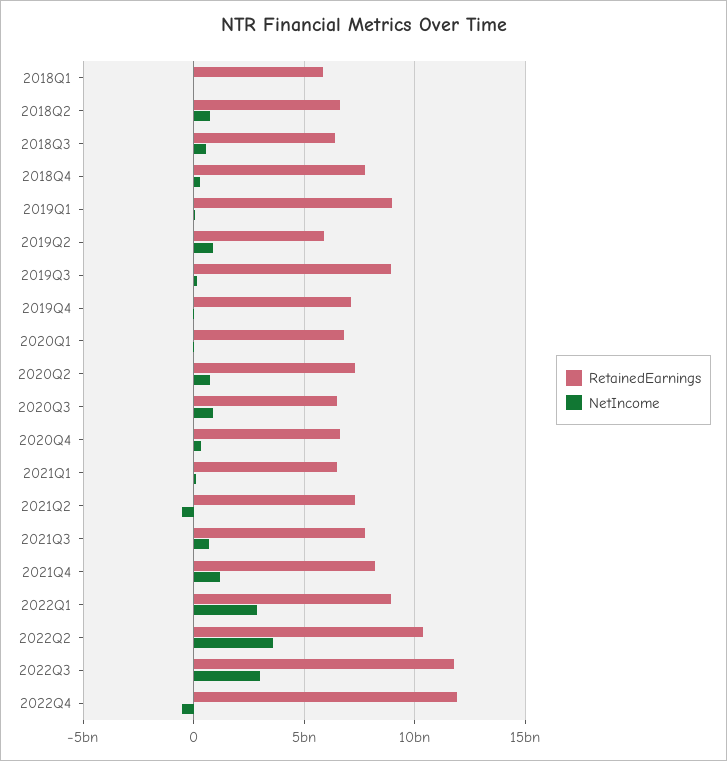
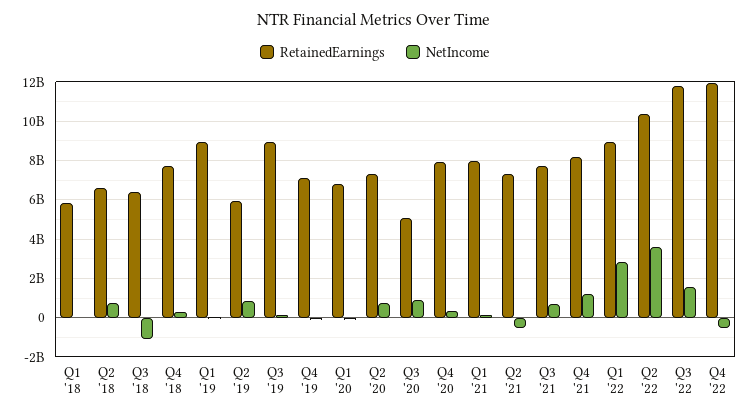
NetIncome, 2018Q3: 500000000 -> -1000000000
RetainedEarnings, 2020Q3: 6500000000 -> 5000000000
RetainedEarnings, 2020Q4: 6500000000 -> 8000000000
RetainedEarnings, 2021Q1: 6500000000 -> 8000000000
NetIncome, 2022Q3: 3000000000 -> 1500000000

